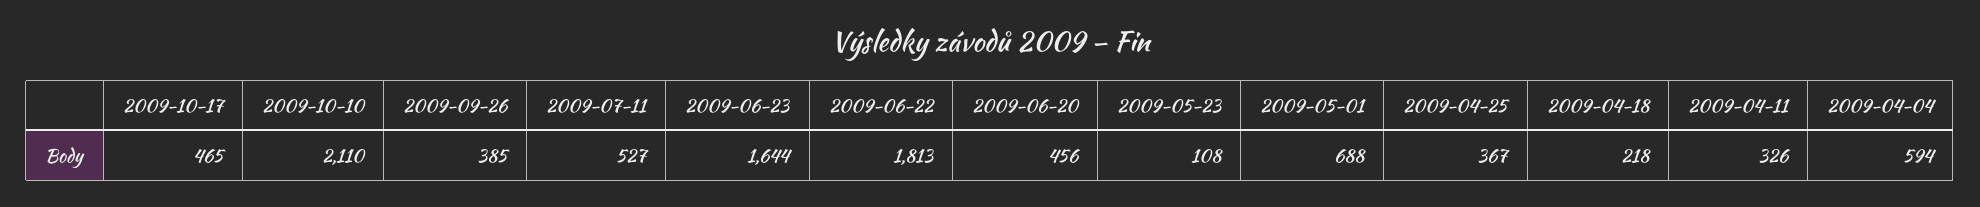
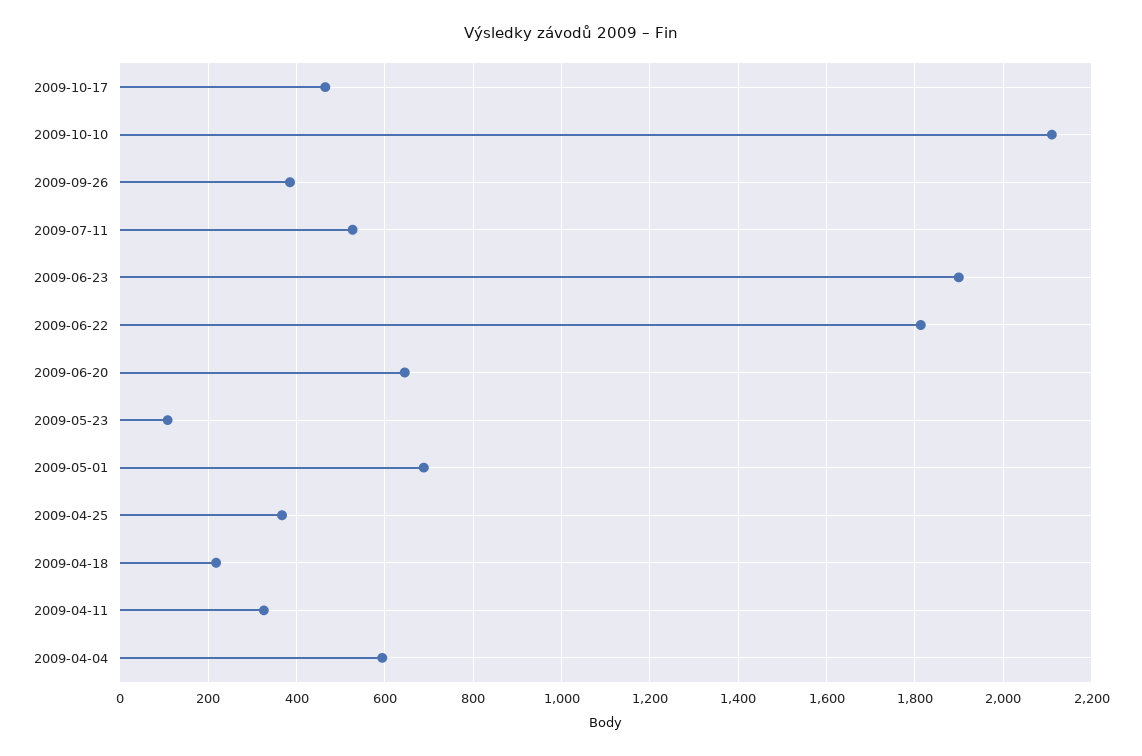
2009-06-23: 1644 -> 1900
2009-06-20: 456 -> 640

